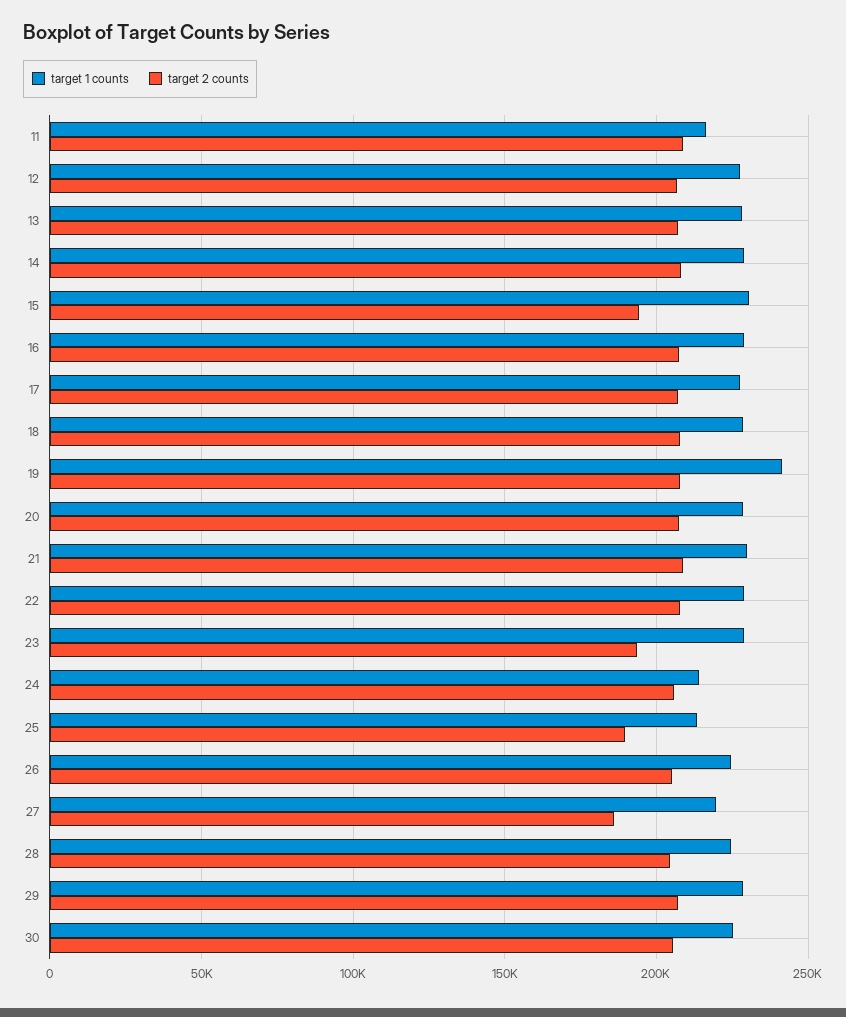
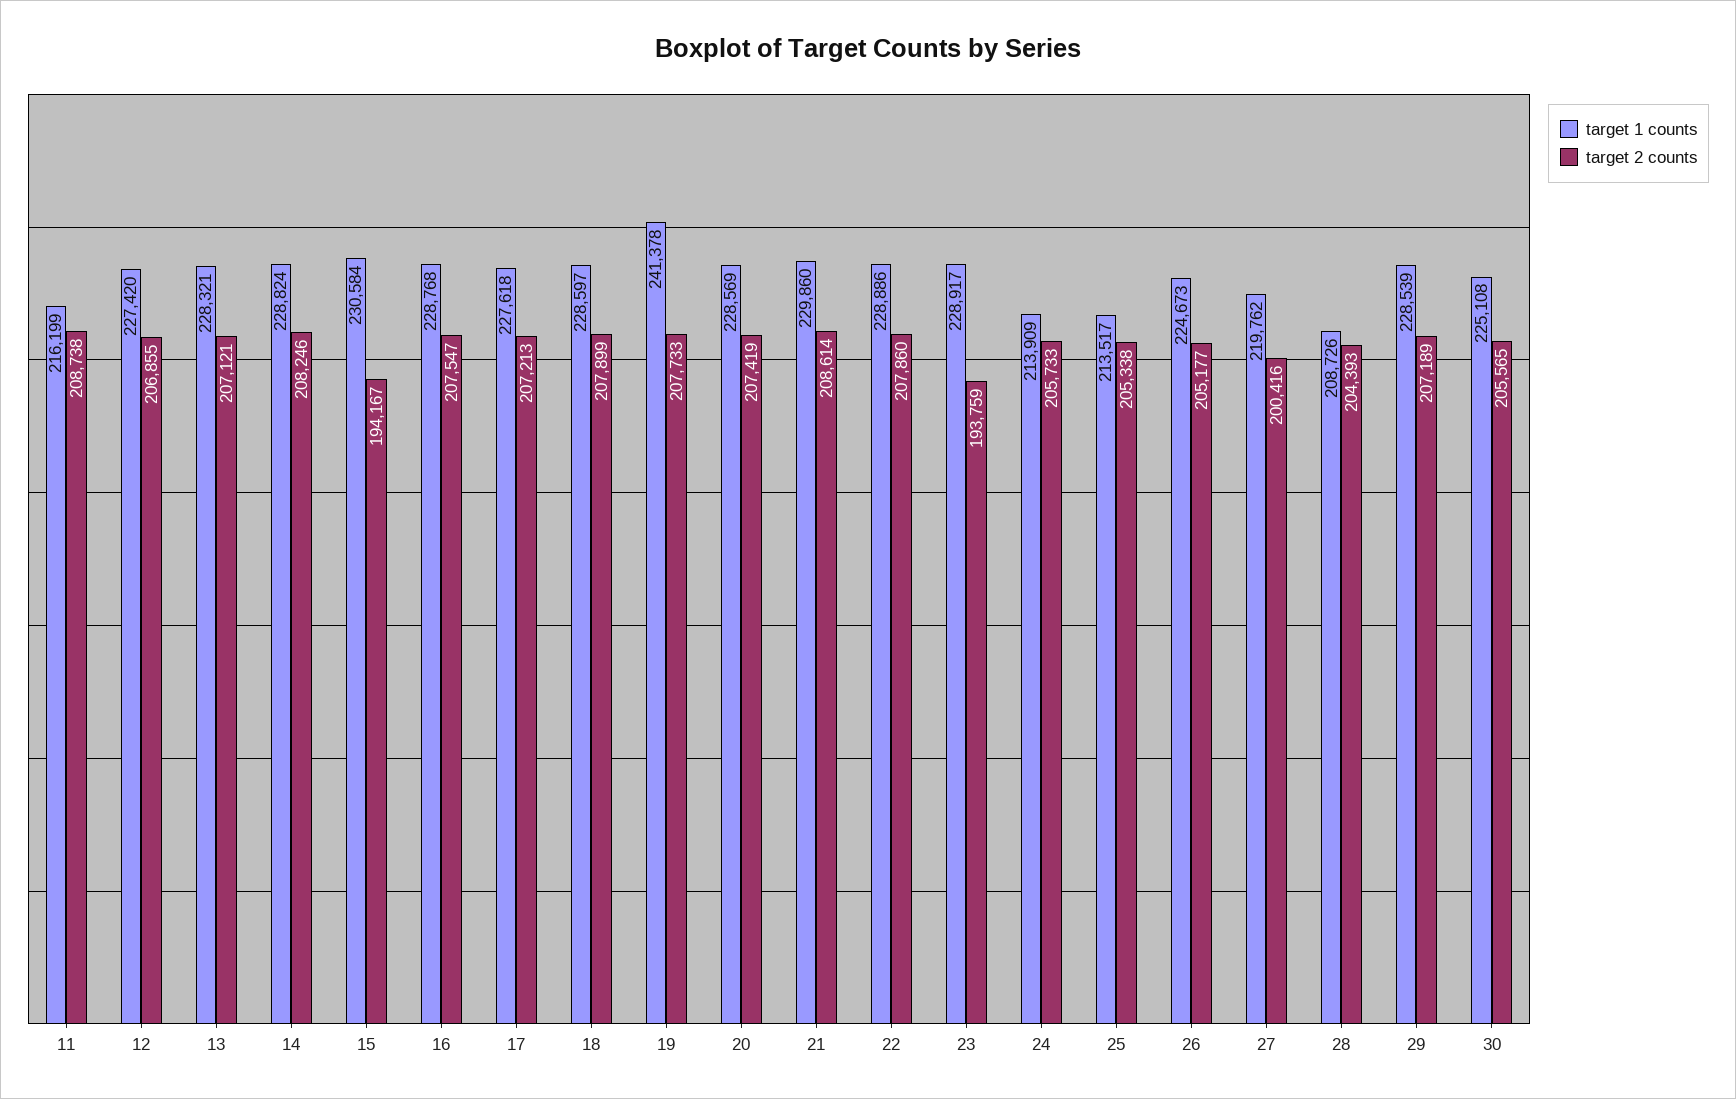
target 2 counts, 25: 190000 -> 205338
target 2 counts, 27: 185000 -> 200416
target 1 counts, 28: 225000 -> 208726

